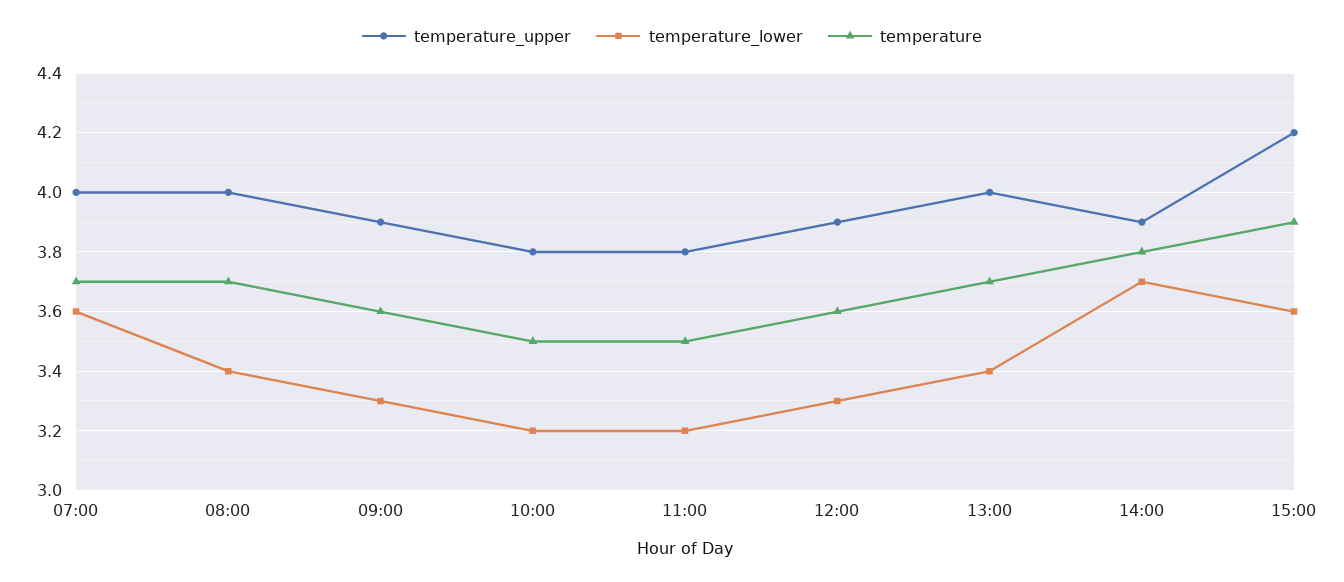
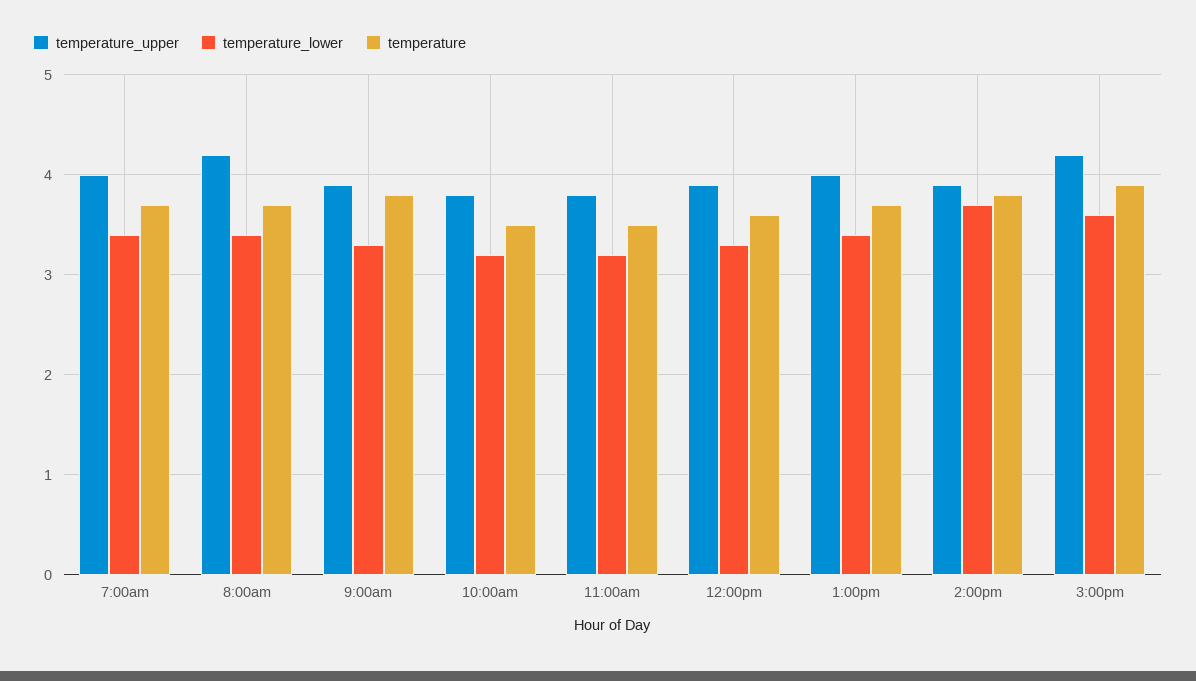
temperature_lower, 07:00: 3.6 -> 3.4
temperature_upper, 08:00: 4 -> 4.2
temperature, 09:00: 3.6 -> 3.8

